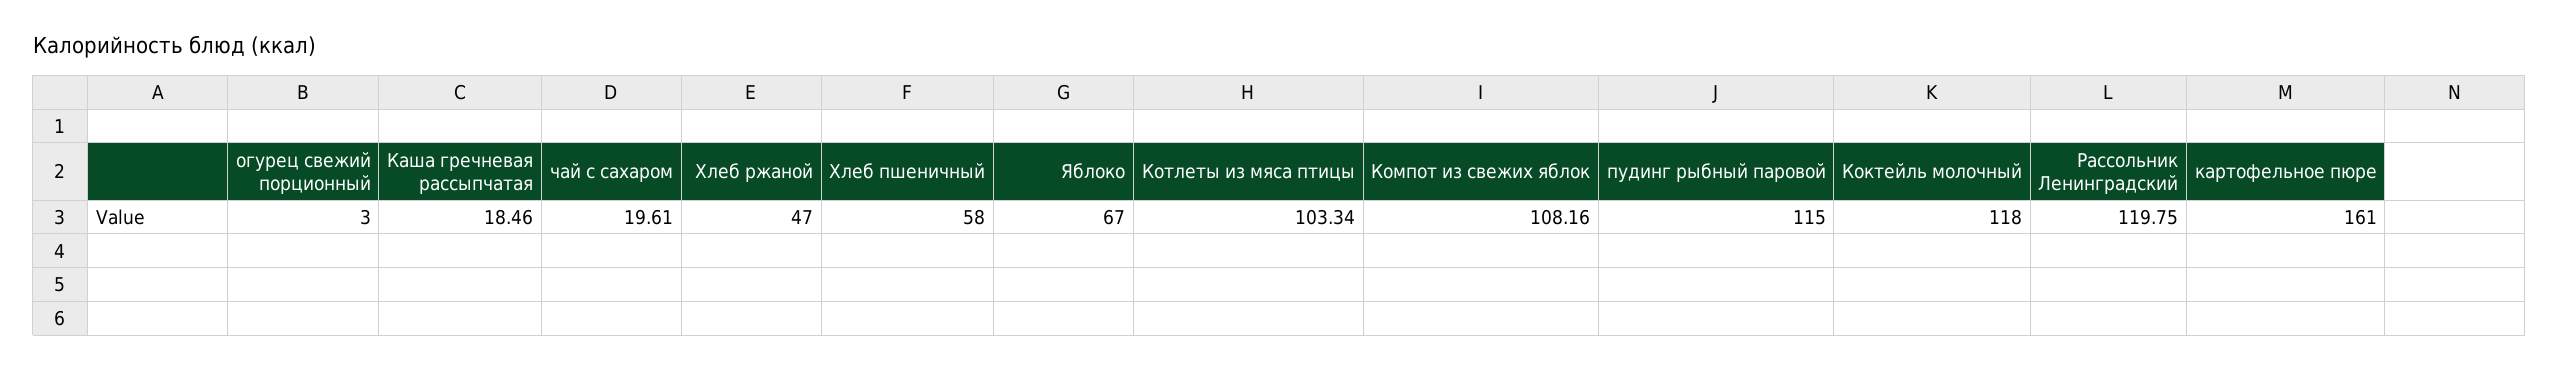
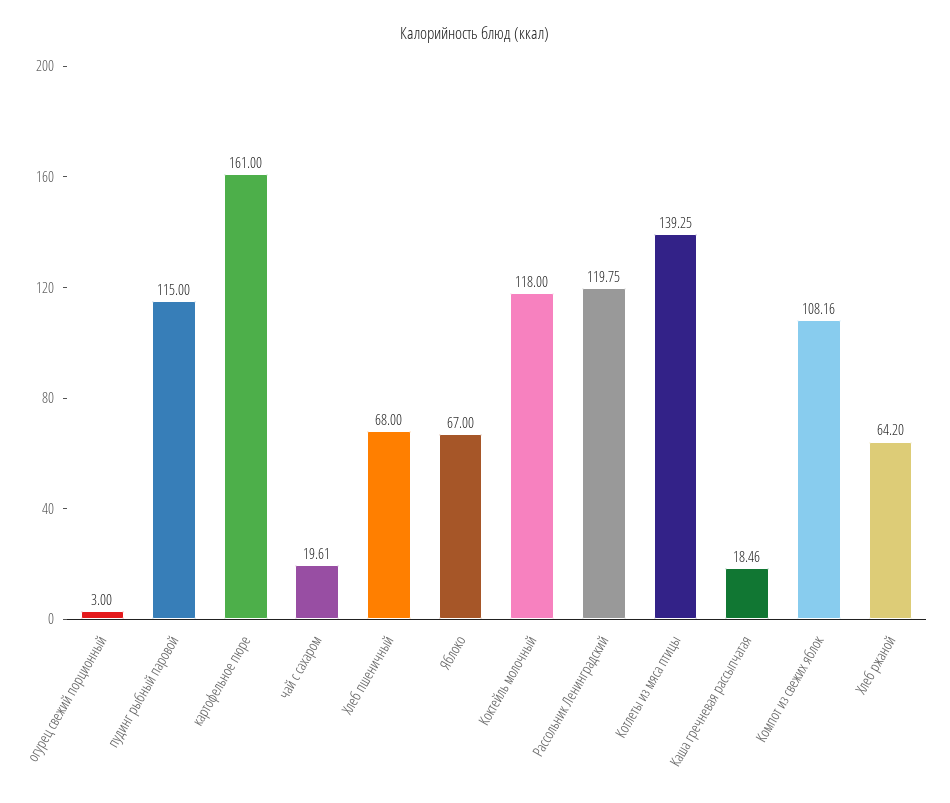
Хлеб ржаной: 47 -> 64.2
Хлеб пшеничный: 58 -> 68
Котлеты из мяса птицы: 103.34 -> 139.25

